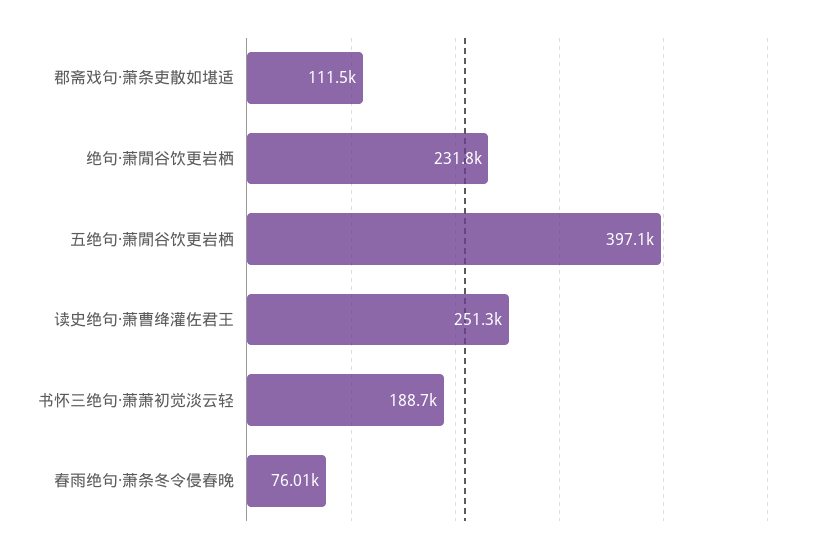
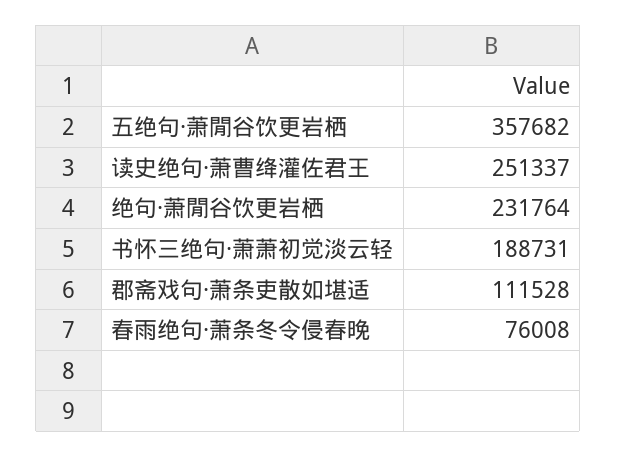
五绝句·萧閒谷饮更岩栖: 397100 -> 357682

